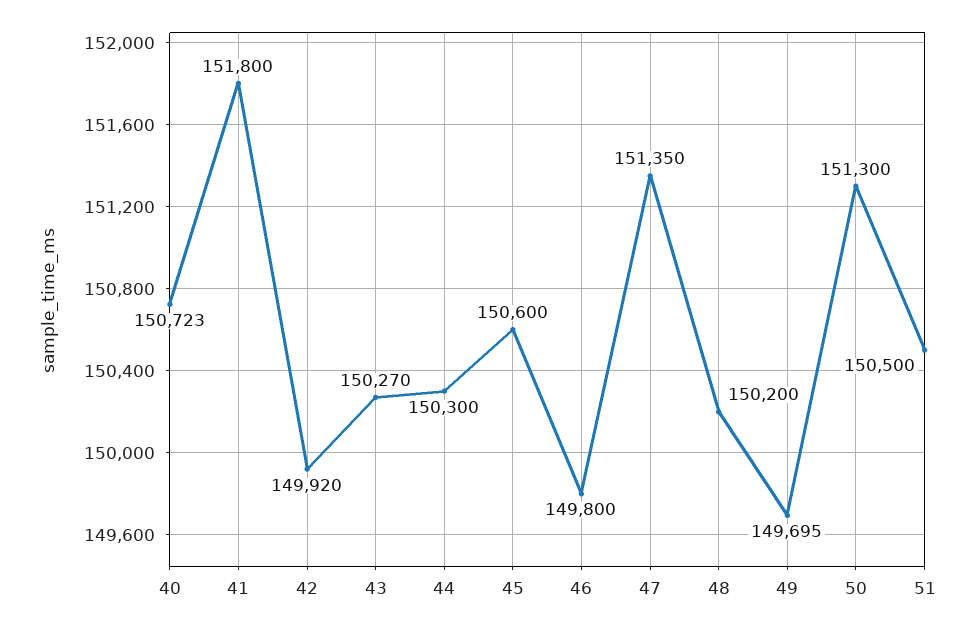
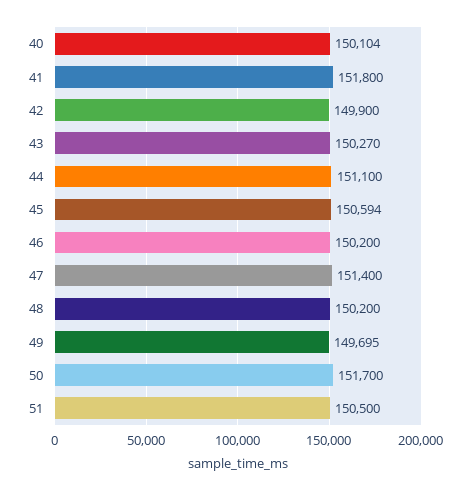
40: 150723 -> 150104
42: 149920 -> 149900
44: 150300 -> 151100
45: 150600 -> 150594
46: 149800 -> 150200
47: 151350 -> 151400
50: 151300 -> 151700

